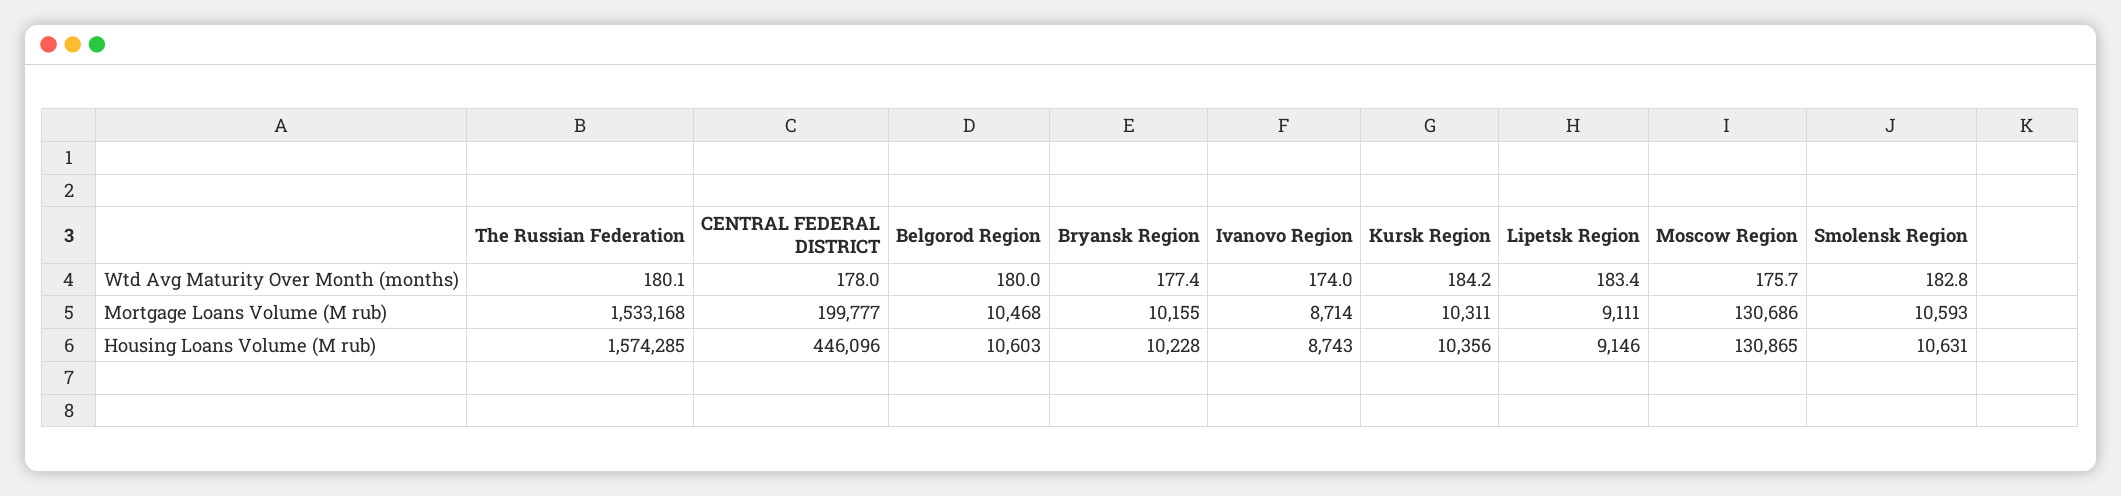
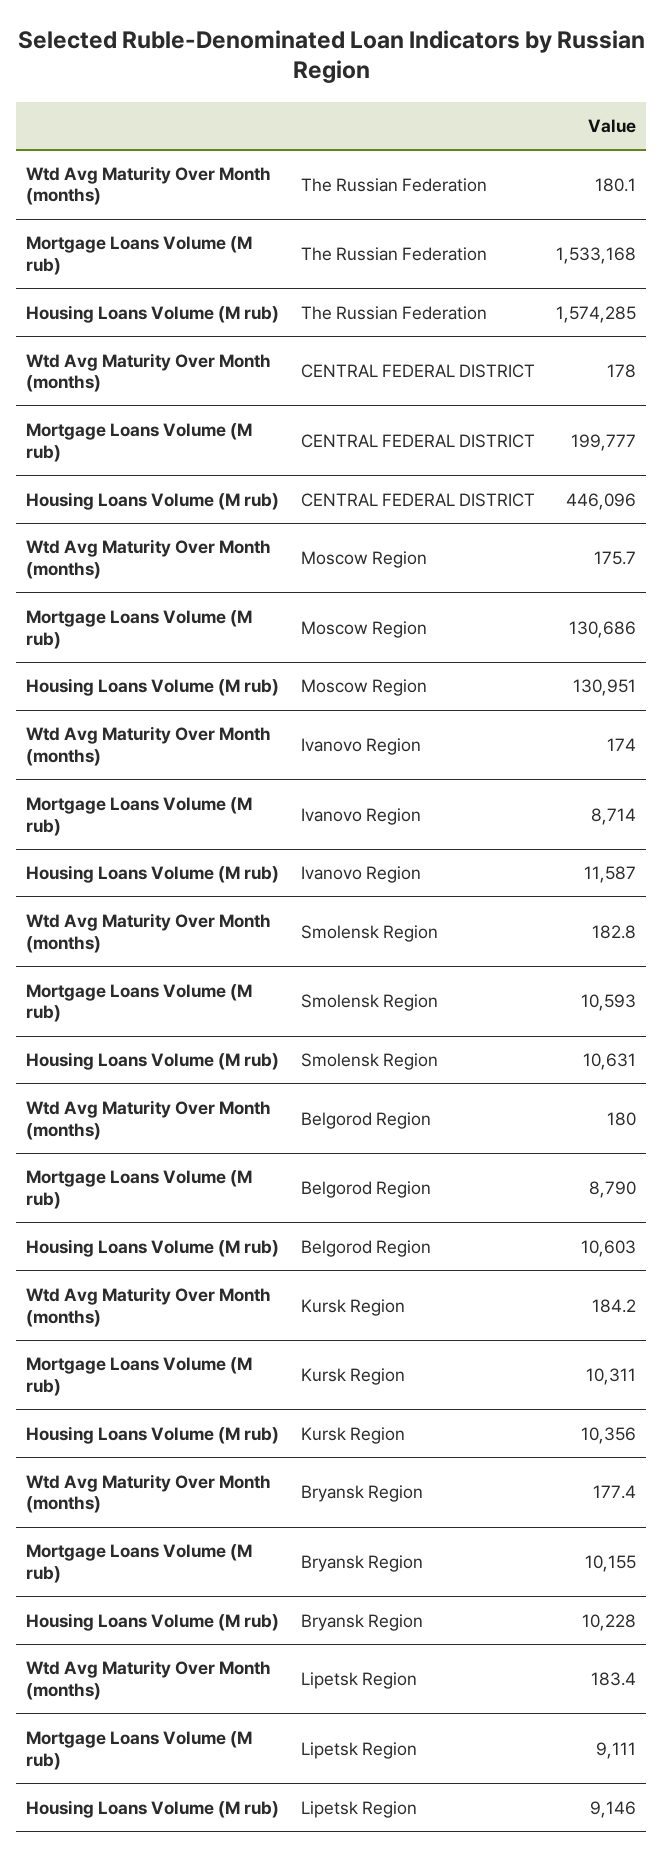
Belgorod Region, Mortgage Loans Volume (M rub): 10468 -> 8790
Ivanovo Region, Housing Loans Volume (M rub): 8743 -> 11587
Moscow Region, Housing Loans Volume (M rub): 130865 -> 130951

